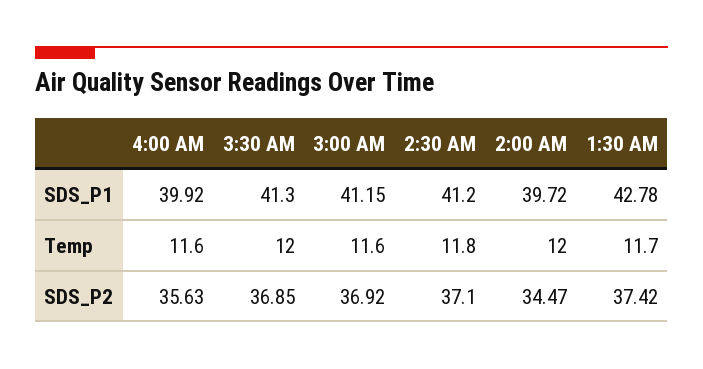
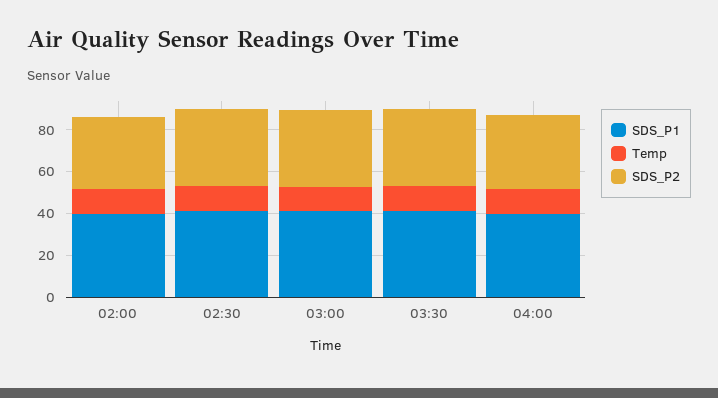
SDS_P1, 1:30 AM: 42.78 -> none
Temp, 1:30 AM: 11.7 -> none
SDS_P2, 1:30 AM: 37.42 -> none

